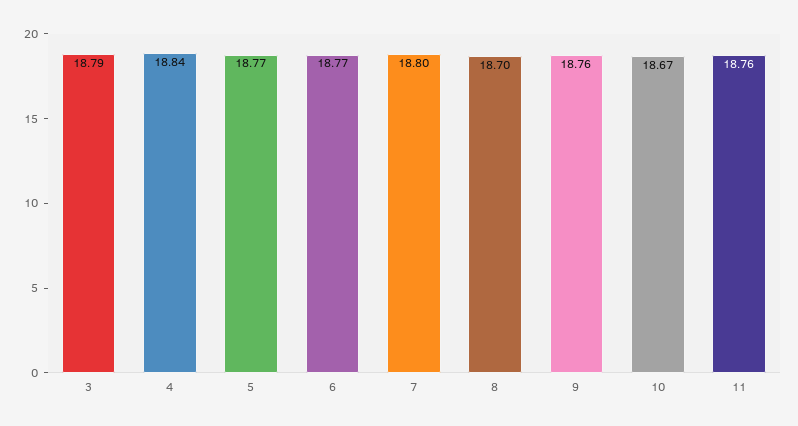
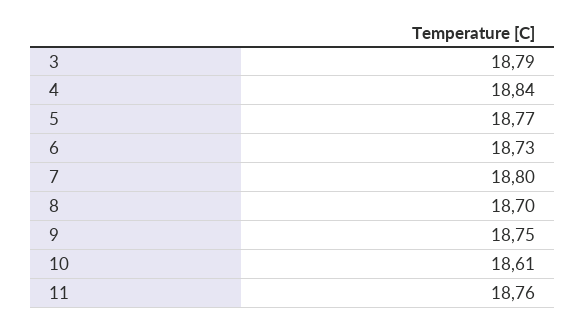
6: 18.77 -> 18.73
9: 18.76 -> 18.75
10: 18.67 -> 18.61

